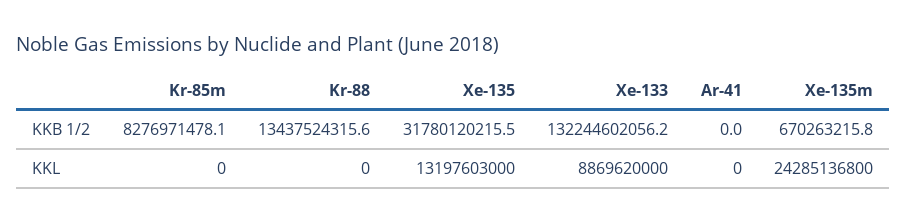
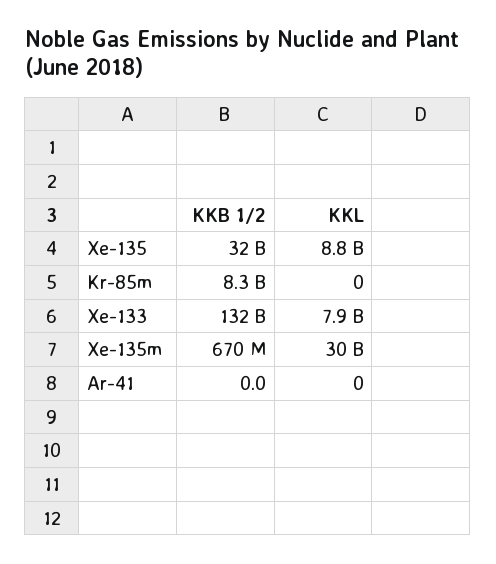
Kr-88, KKB 1/2: 13437524315.6 -> none
Kr-88, KKL: 0 -> none
Xe-135, KKL: 13197603000 -> 8800000000
Xe-133, KKL: 8869620000 -> 7900000000
Xe-135m, KKL: 24285136800 -> 30000000000

